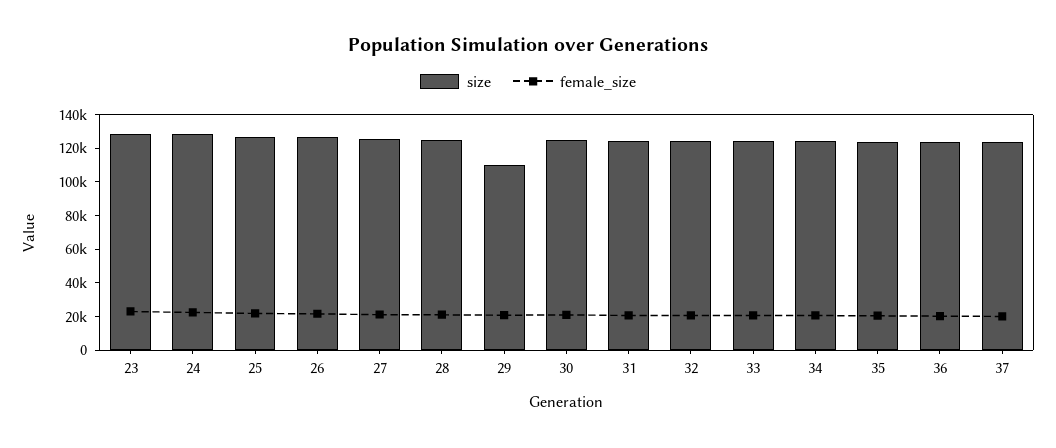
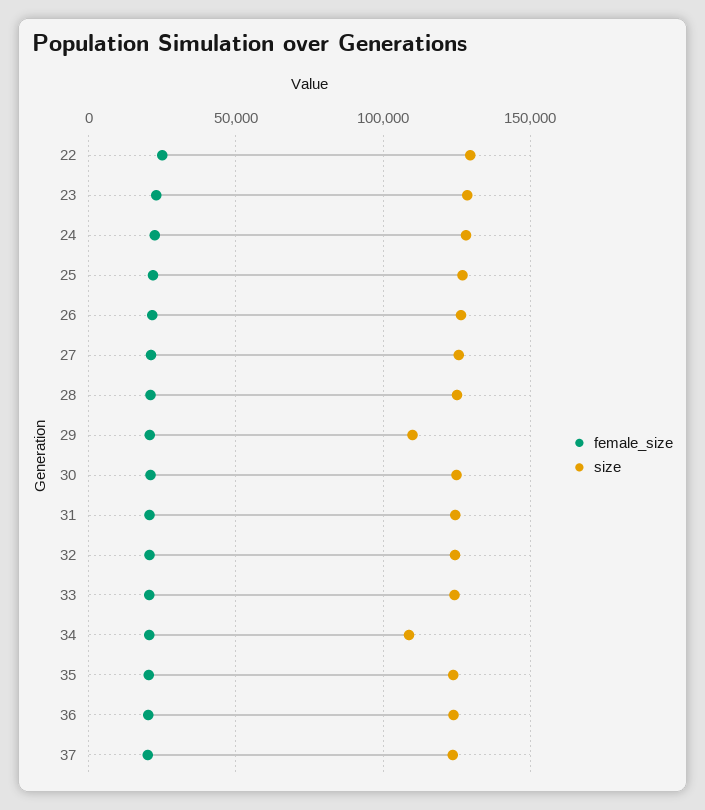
size, 34: 125000 -> 110000
female_size, 22: none -> 25000
size, 22: none -> 130000

